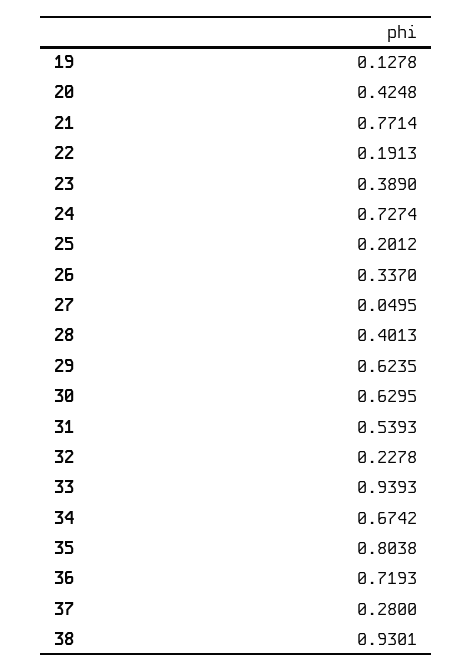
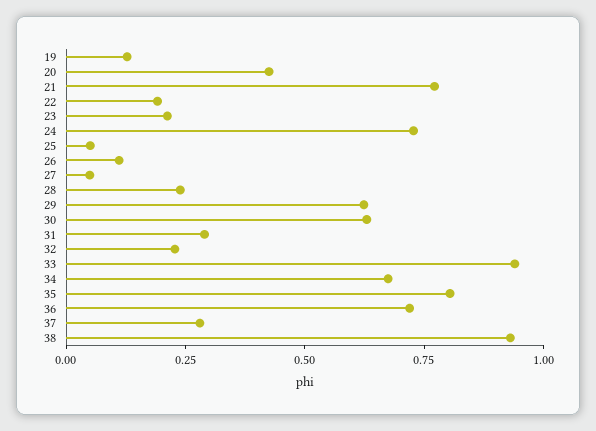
23: 0.389 -> 0.2
25: 0.2012 -> 0.05
26: 0.337 -> 0.1
28: 0.4013 -> 0.25
31: 0.5393 -> 0.3

